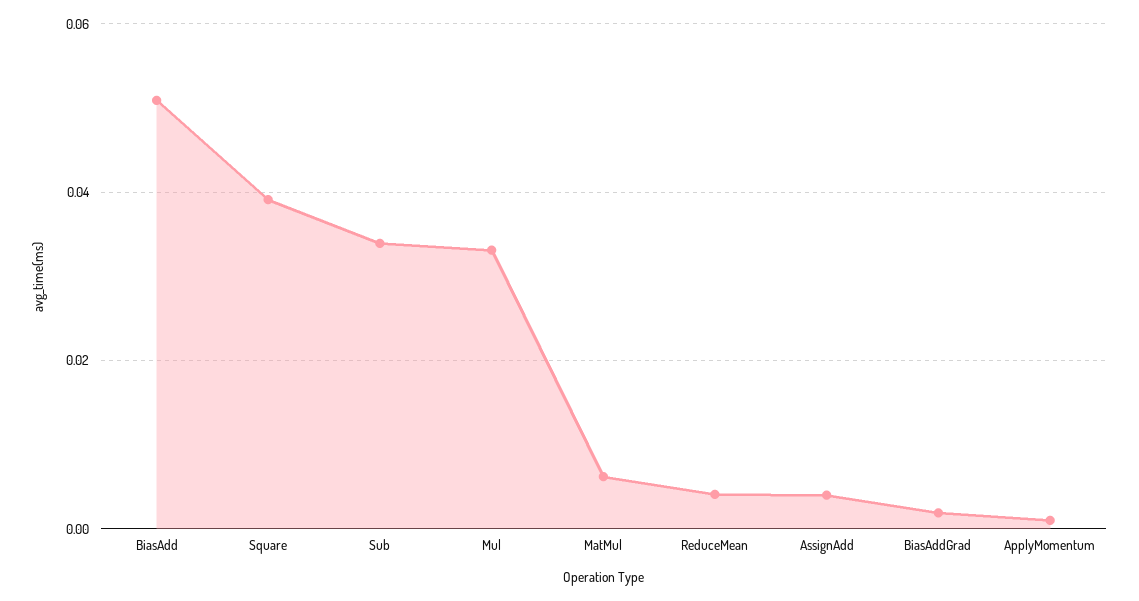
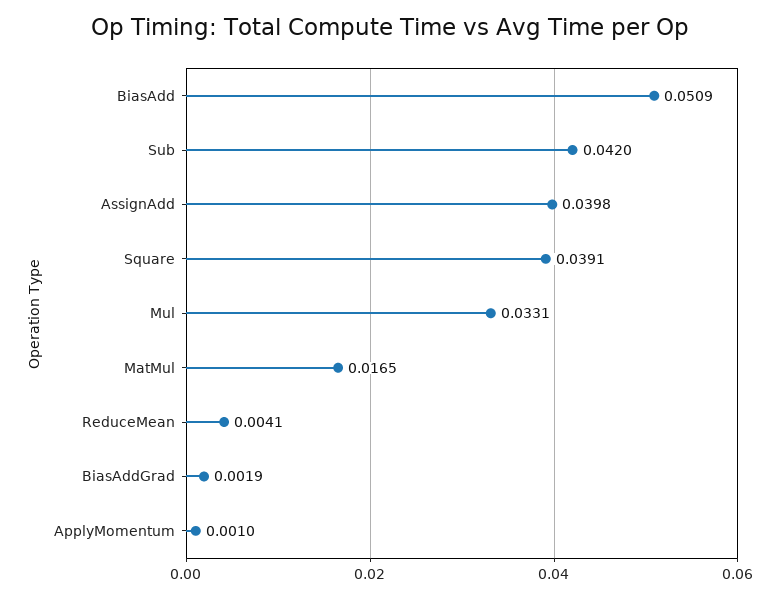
Sub: 0.034 -> 0.042
MatMul: 0.006 -> 0.0165
AssignAdd: 0.004 -> 0.0398

